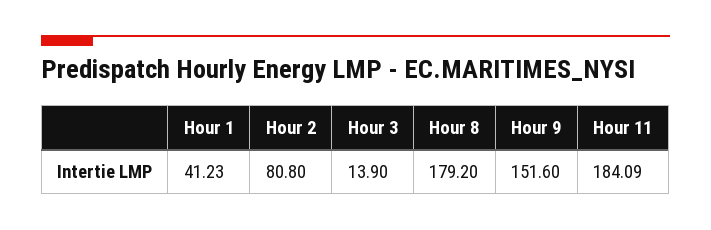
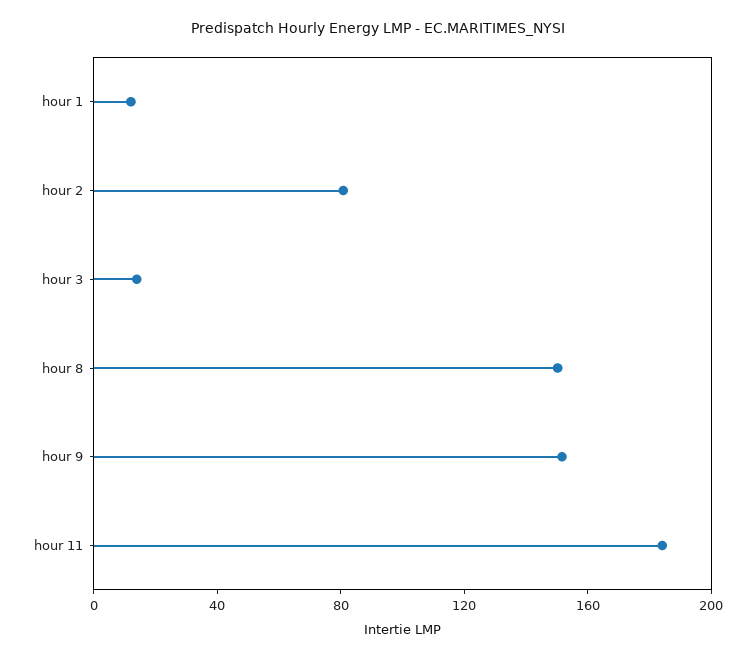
Hour 1: 41.23 -> 10
Hour 8: 179.2 -> 150

